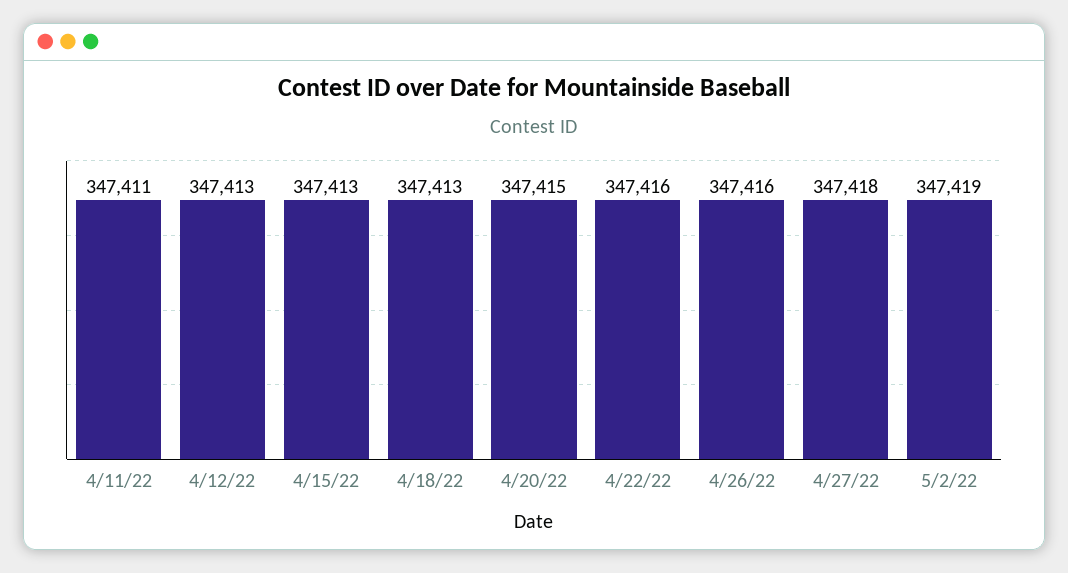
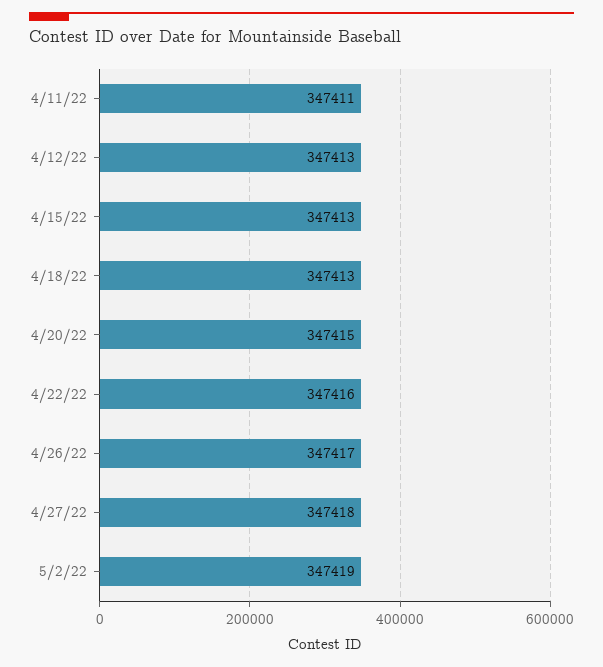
4/26/22: 347416 -> 347417

